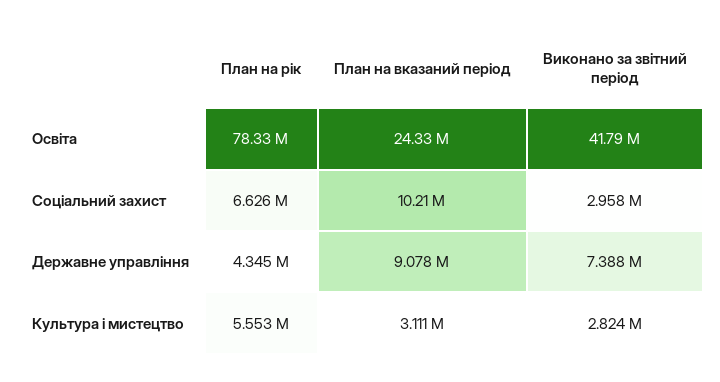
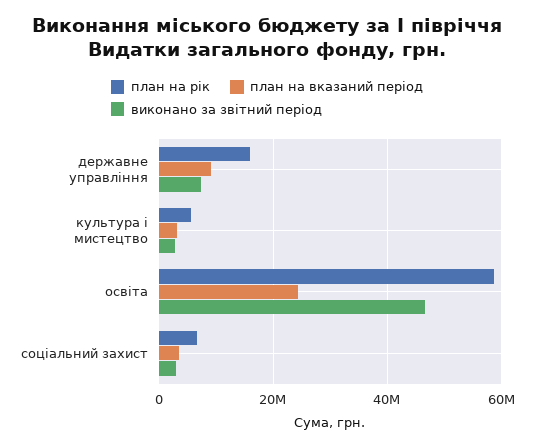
План на рік, Освіта: 78330000 -> 58000000
Виконано за звітний період, Освіта: 41790000 -> 46000000
План на вказаний період, Соціальний захист: 10210000 -> 4000000
План на рік, Державне управління: 4345000 -> 16000000

